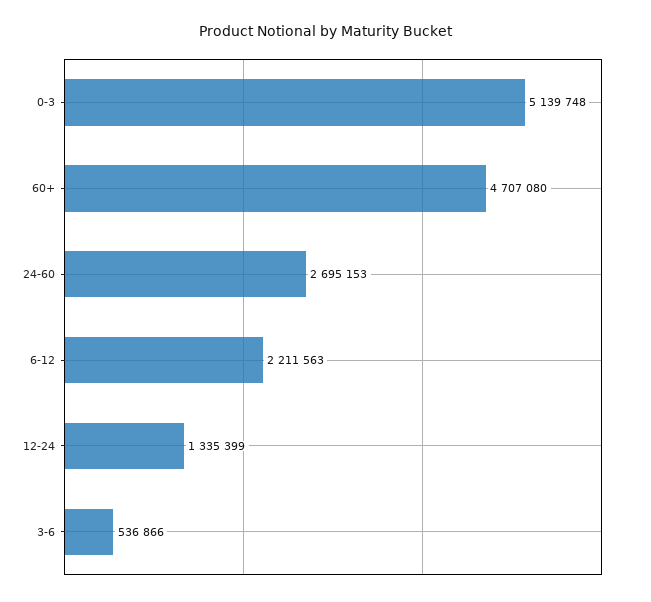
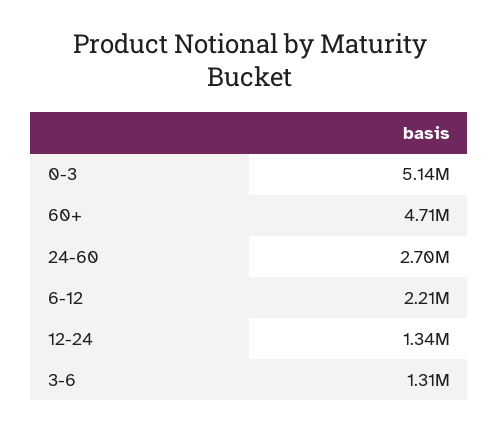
3-6: 536866 -> 1310000

